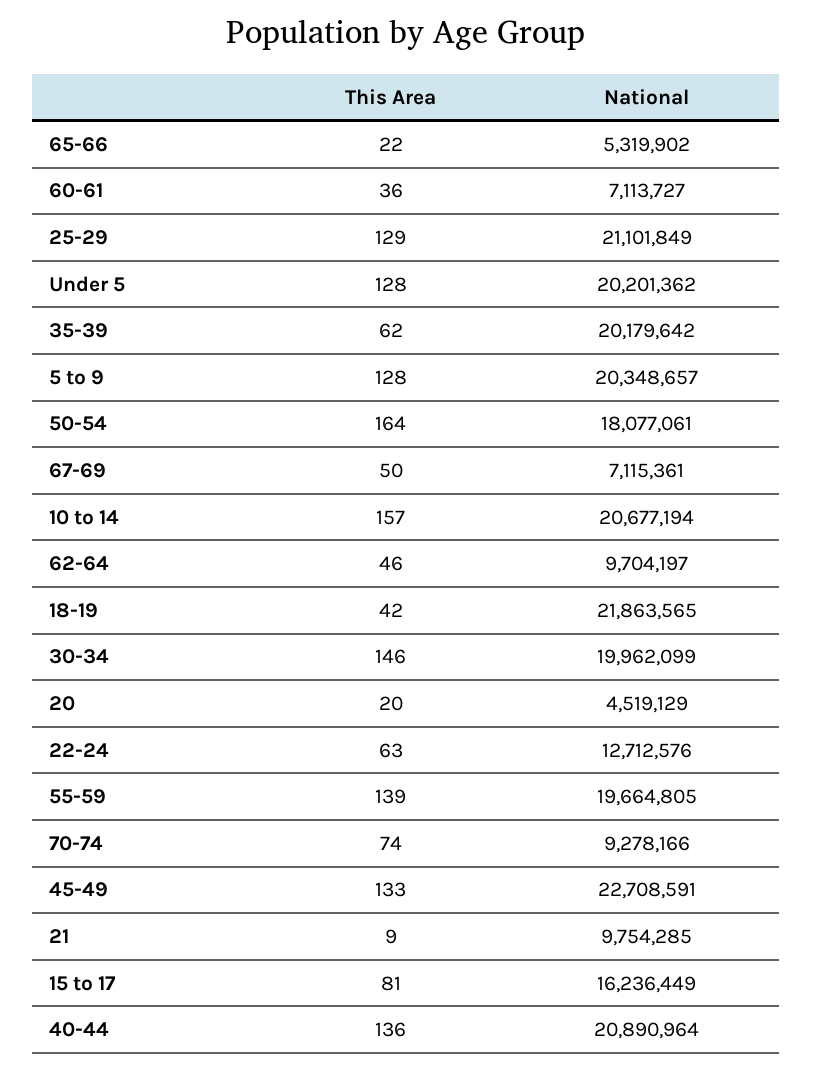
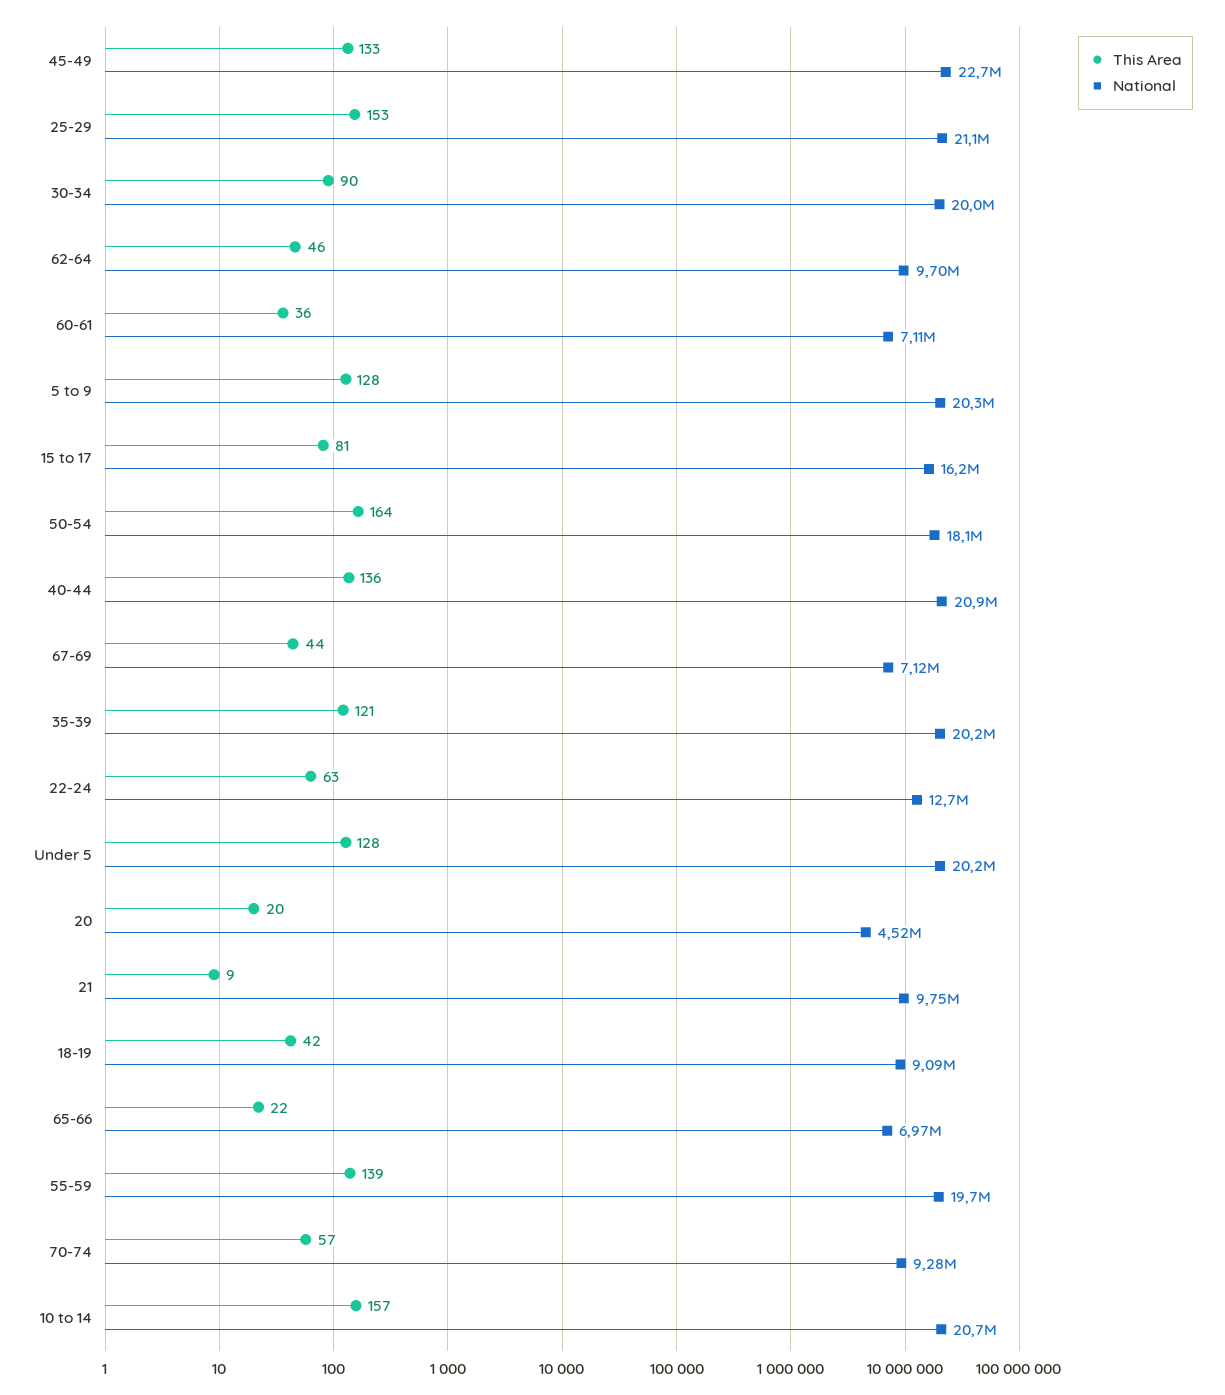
National, 65-66: 5319902 -> 6970000
This Area, 25-29: 129 -> 153
This Area, 35-39: 62 -> 121
This Area, 67-69: 50 -> 44
National, 18-19: 21863565 -> 9090000
This Area, 30-34: 146 -> 90
This Area, 70-74: 74 -> 57

